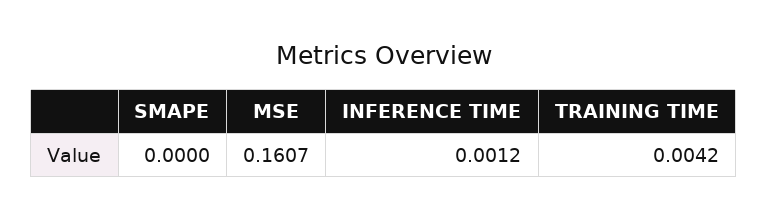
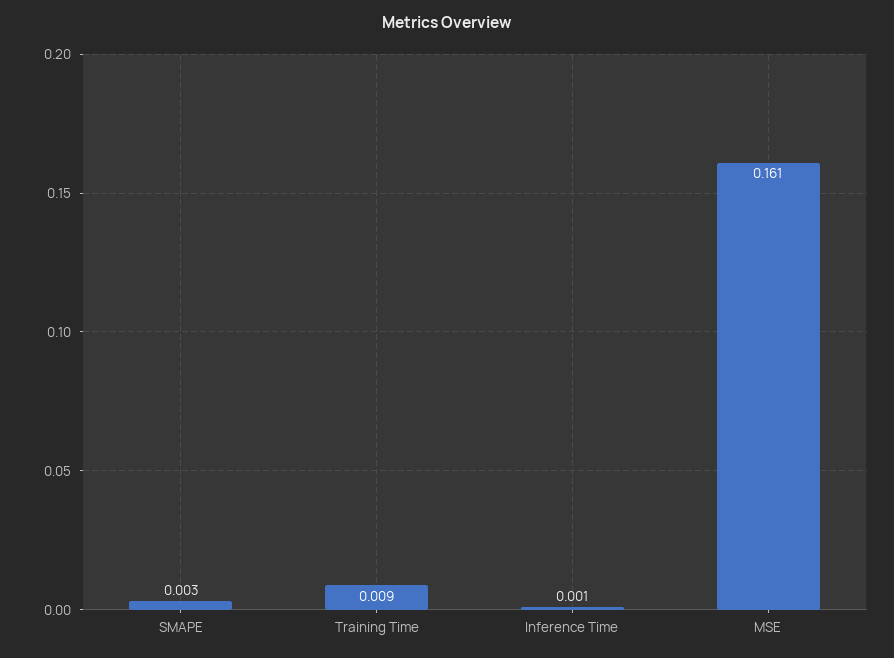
SMAPE: 0 -> 0.003
TRAINING TIME: 0.0042 -> 0.009

